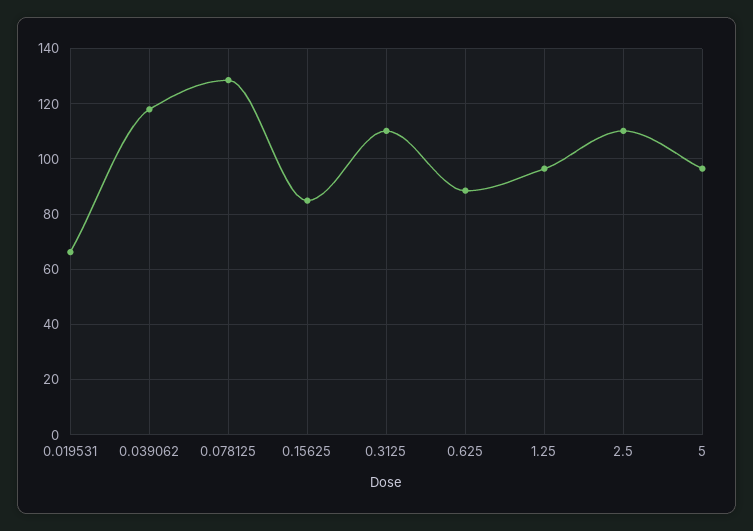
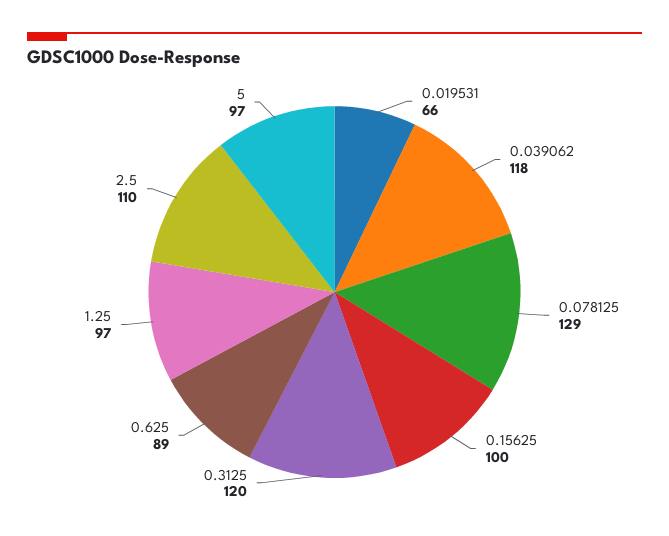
0.15625: 85 -> 100
0.3125: 110 -> 120

